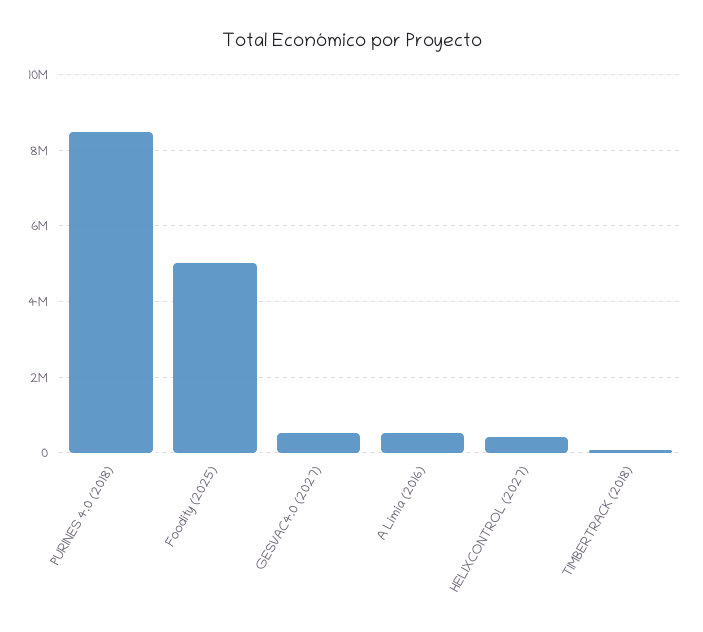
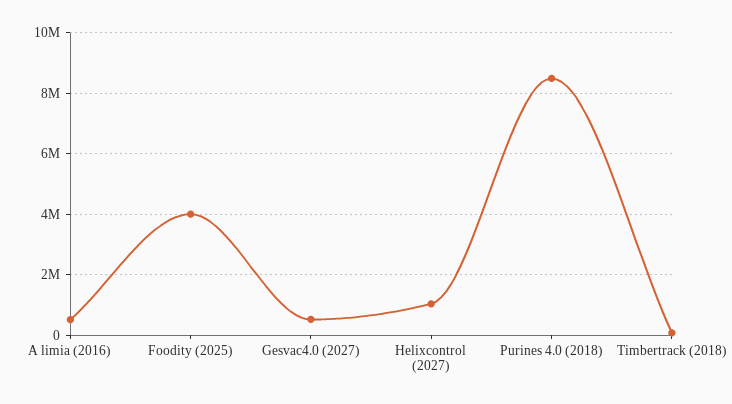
Foodity (2025): 5000000 -> 4000000
HELIXCONTROL (2027): 400000 -> 1000000

